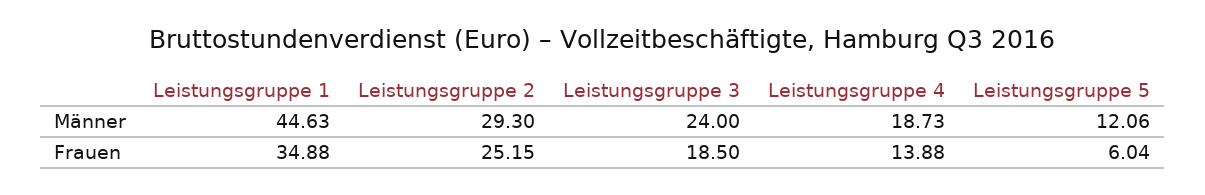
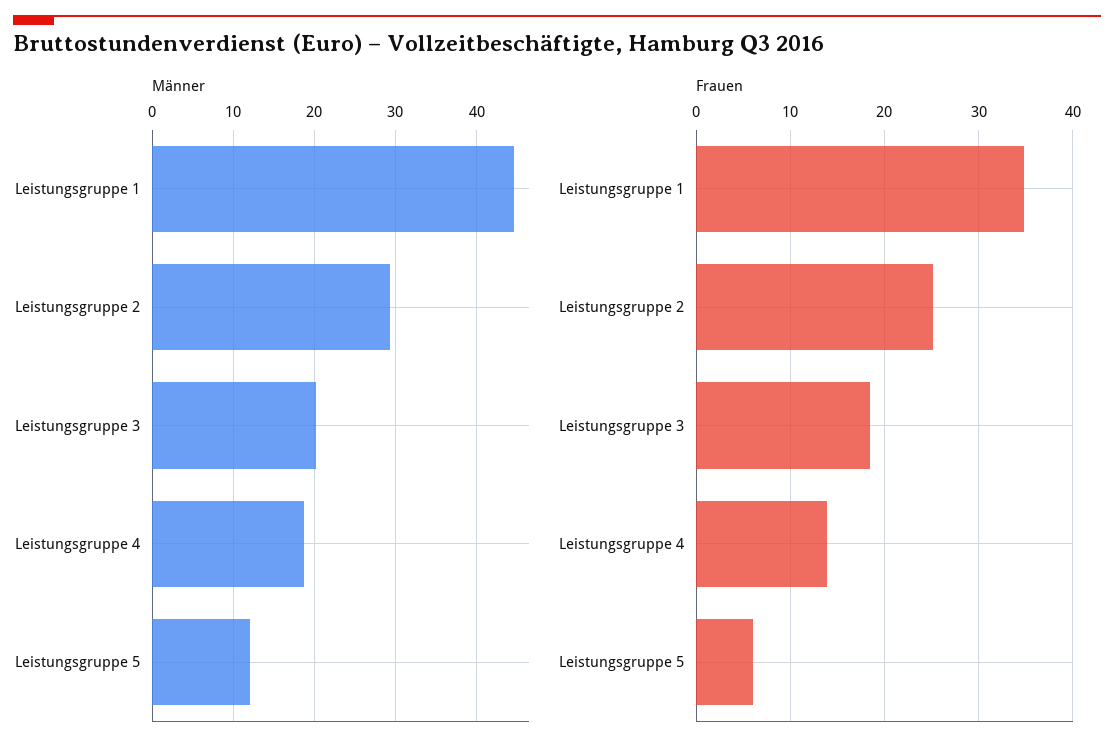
Männer, Leistungsgruppe 3: 24 -> 20

